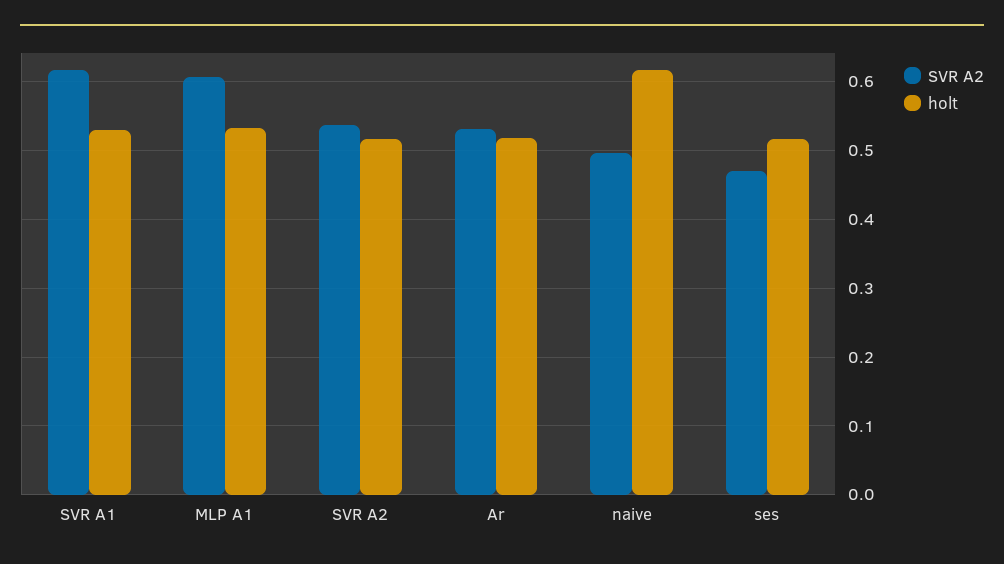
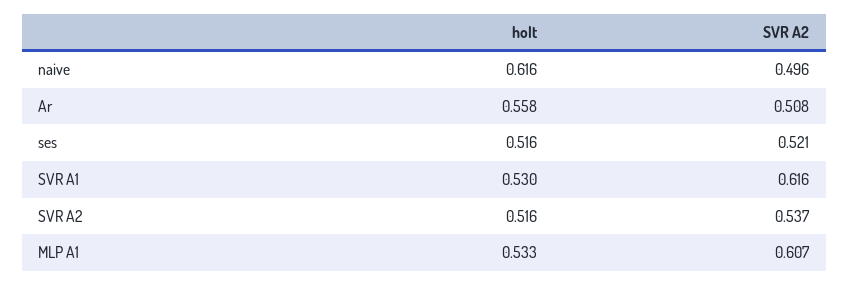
SVR A2, Ar: 0.53 -> 0.508
holt, Ar: 0.52 -> 0.558
SVR A2, ses: 0.47 -> 0.521

